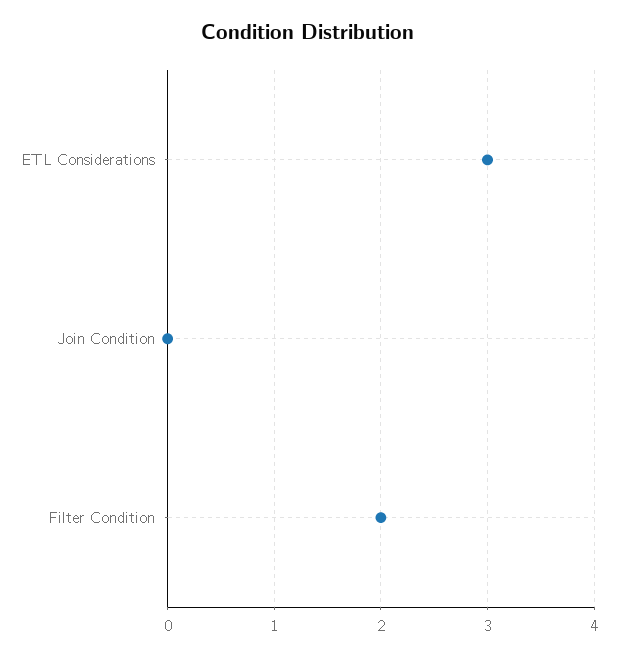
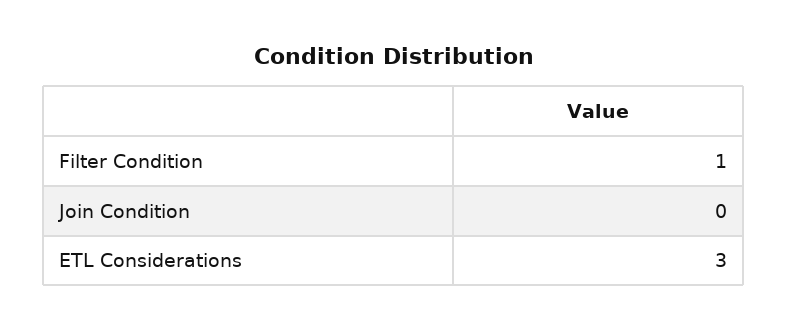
Filter Condition: 2 -> 1

